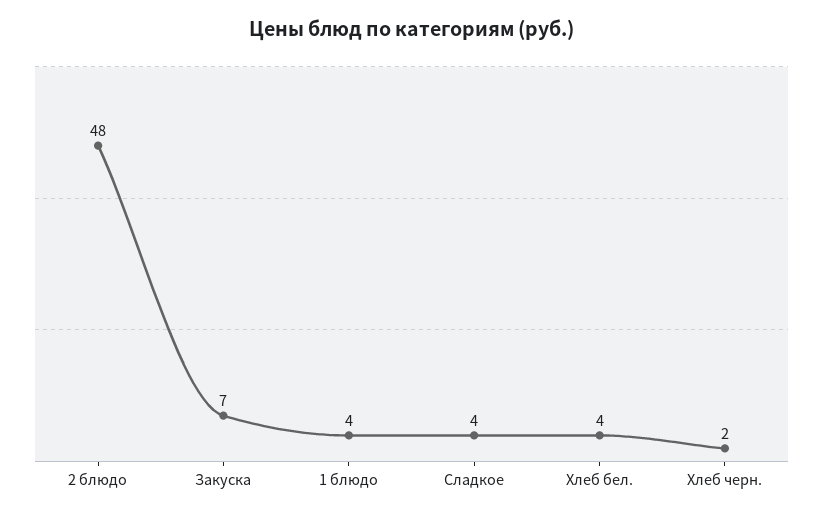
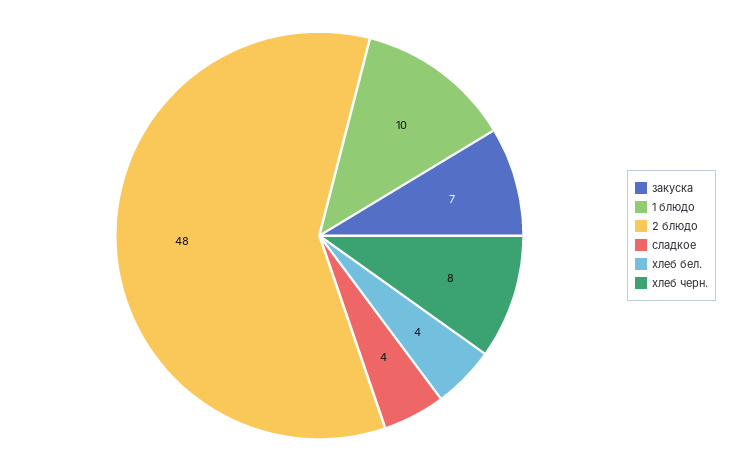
1 блюдо: 4 -> 10
Хлеб черн.: 2 -> 8

